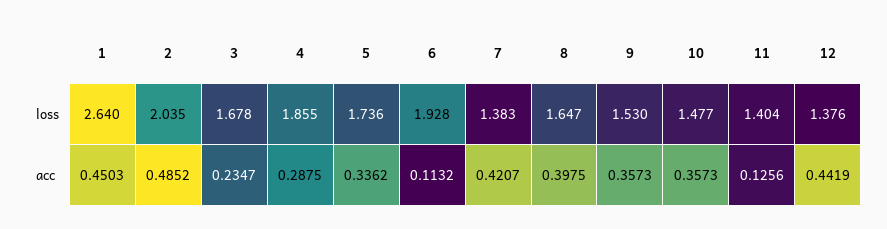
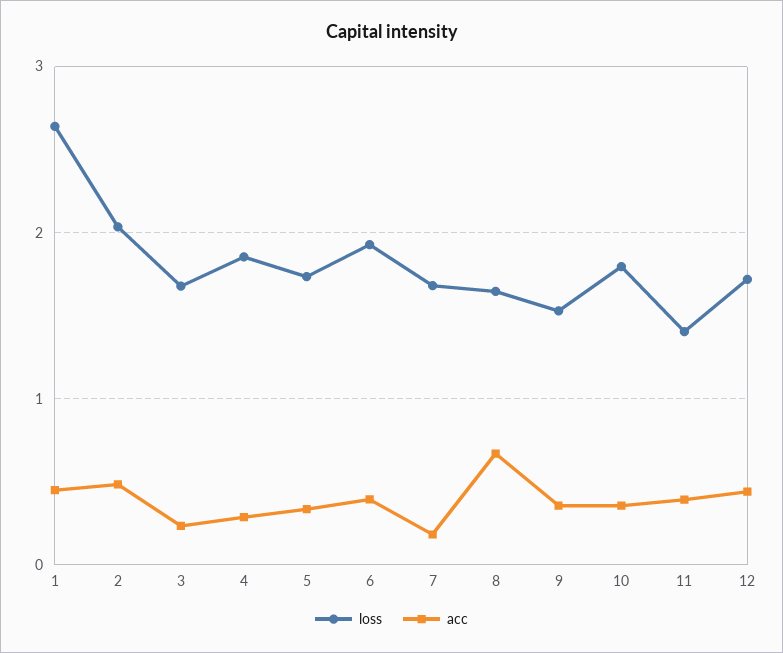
loss, 7: 1.383 -> 1.7
loss, 10: 1.477 -> 1.8
loss, 12: 1.376 -> 1.7
acc, 6: 0.1132 -> 0.4
acc, 7: 0.4207 -> 0.2
acc, 8: 0.3975 -> 0.7
acc, 11: 0.1256 -> 0.4

